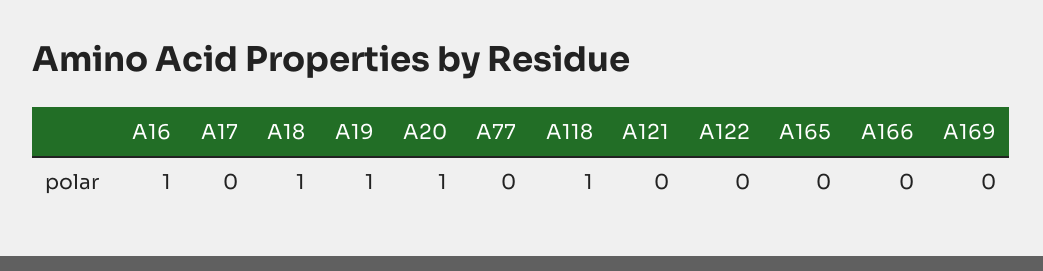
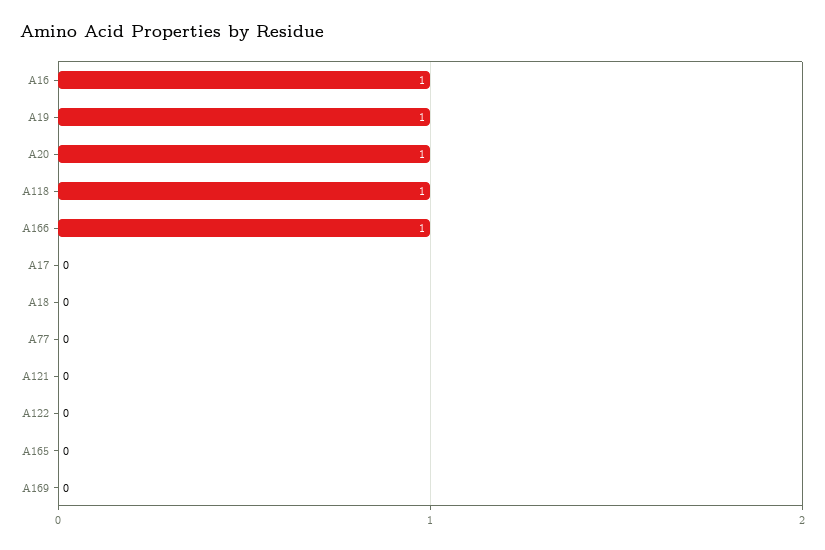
A18: 1 -> 0
A166: 0 -> 1

